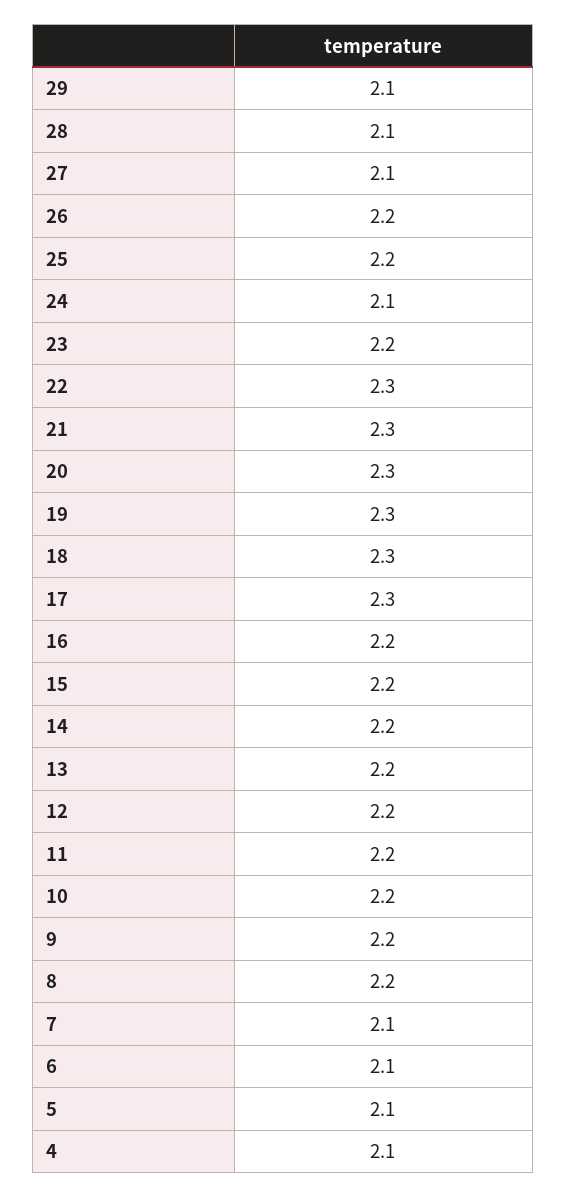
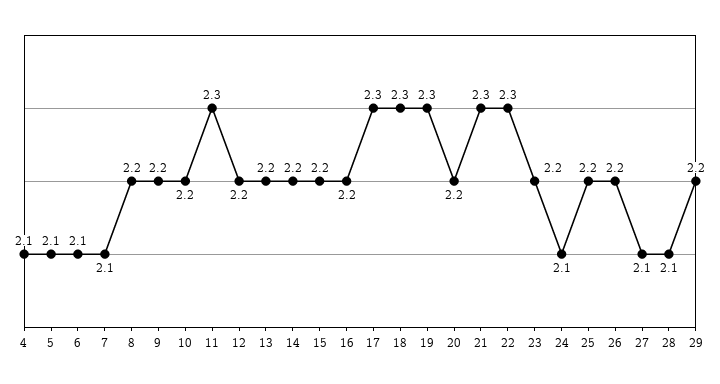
29: 2.1 -> 2.2
20: 2.3 -> 2.2
11: 2.2 -> 2.3

